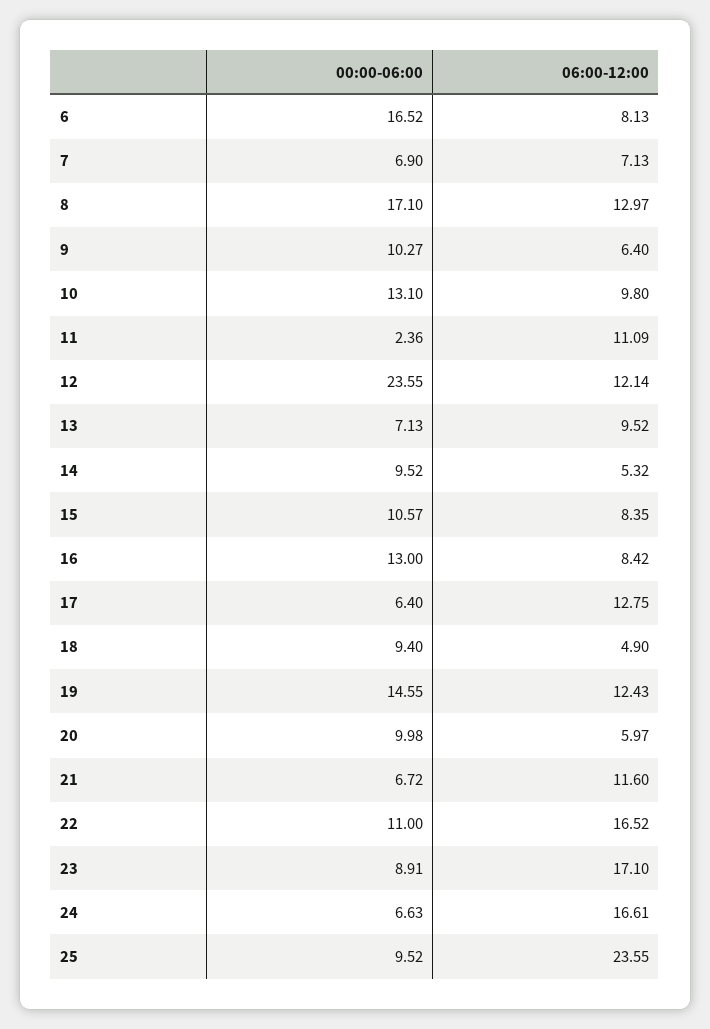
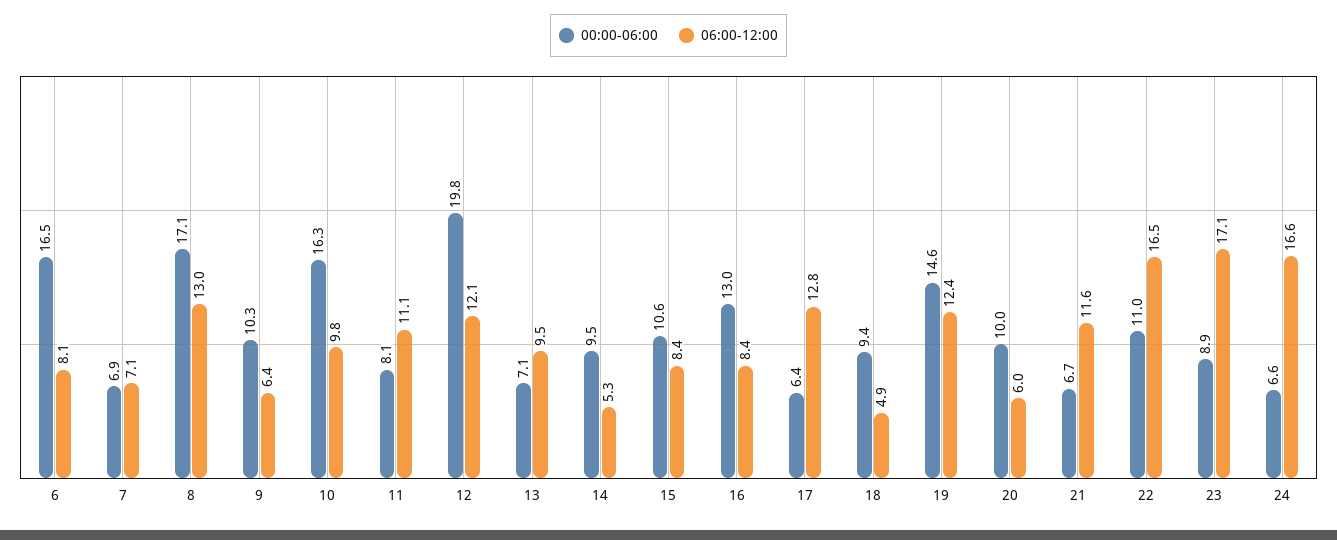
00:00-06:00, 10: 13.1 -> 16.3
00:00-06:00, 11: 2.36 -> 8.1
00:00-06:00, 12: 23.55 -> 19.8
00:00-06:00, 25: 9.52 -> none
06:00-12:00, 25: 23.55 -> none

